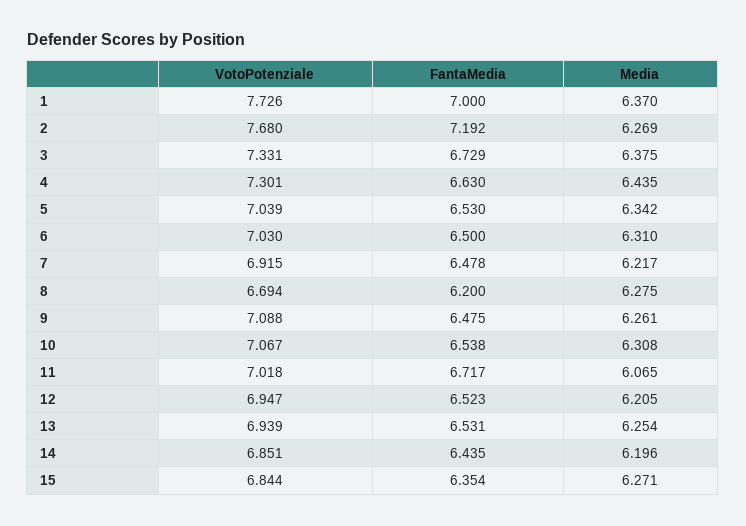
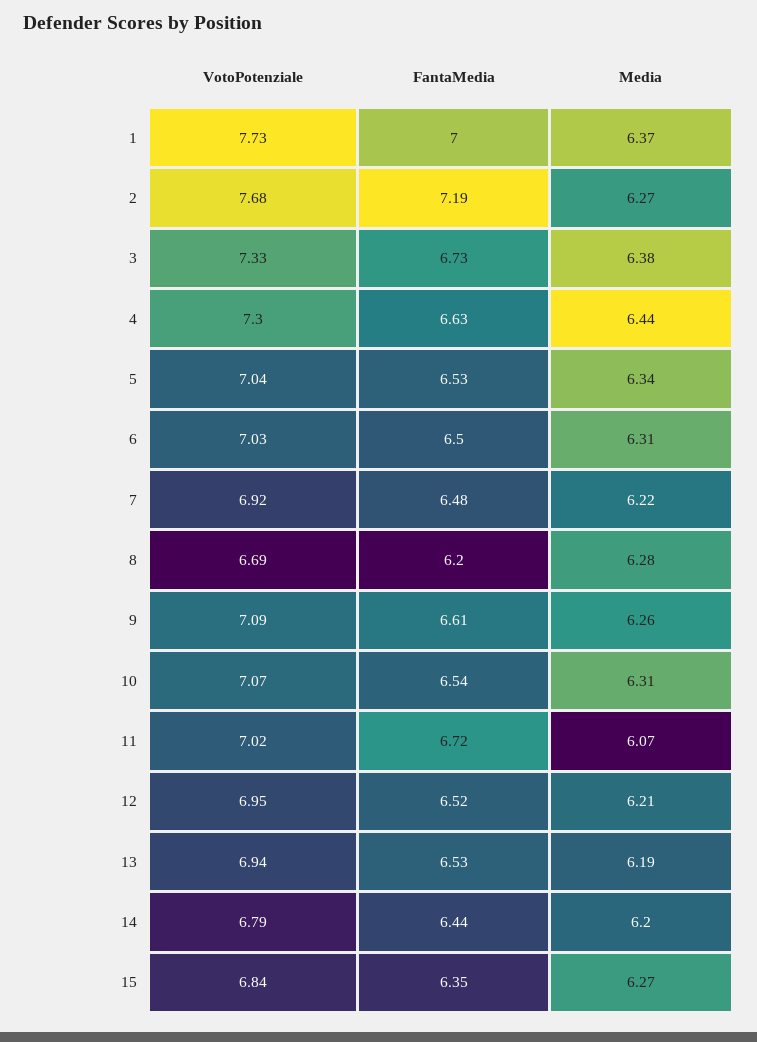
FantaMedia, 9: 6.475 -> 6.61
Media, 13: 6.254 -> 6.19
VotoPotenziale, 14: 6.851 -> 6.79

